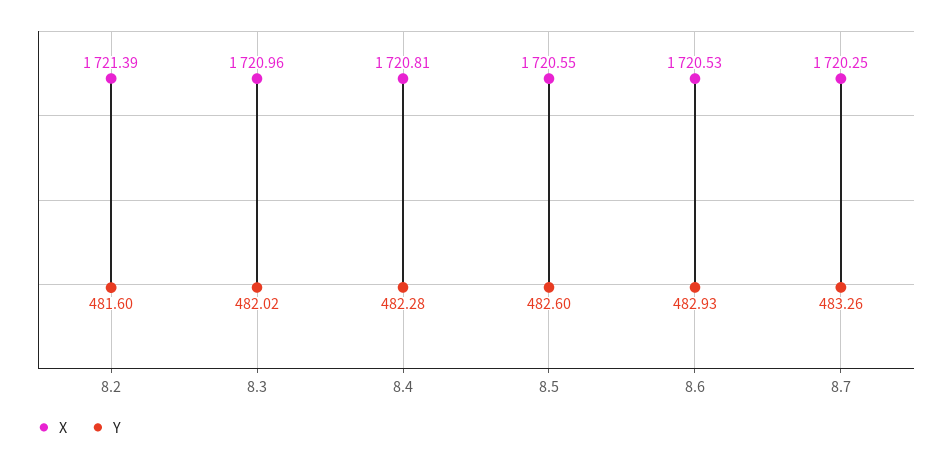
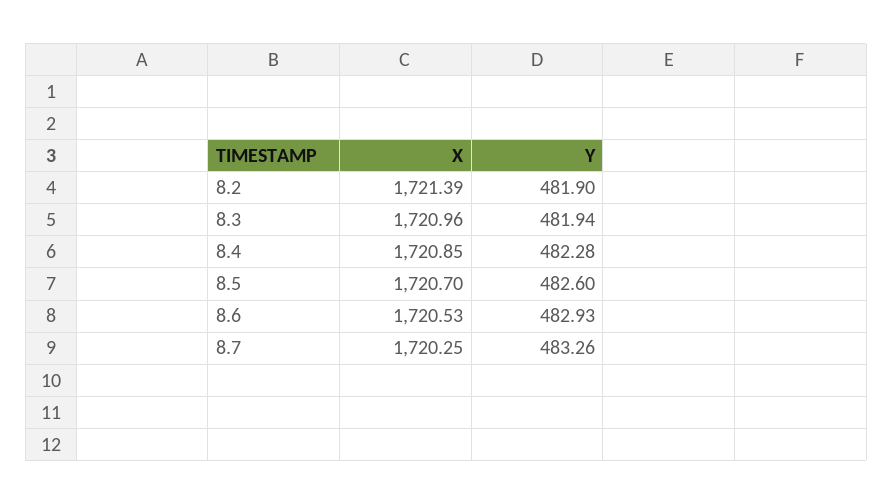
Y, 8.2: 481.6 -> 481.9
Y, 8.3: 482.02 -> 481.94
X, 8.4: 1720.81 -> 1720.85
X, 8.5: 1720.55 -> 1720.7

